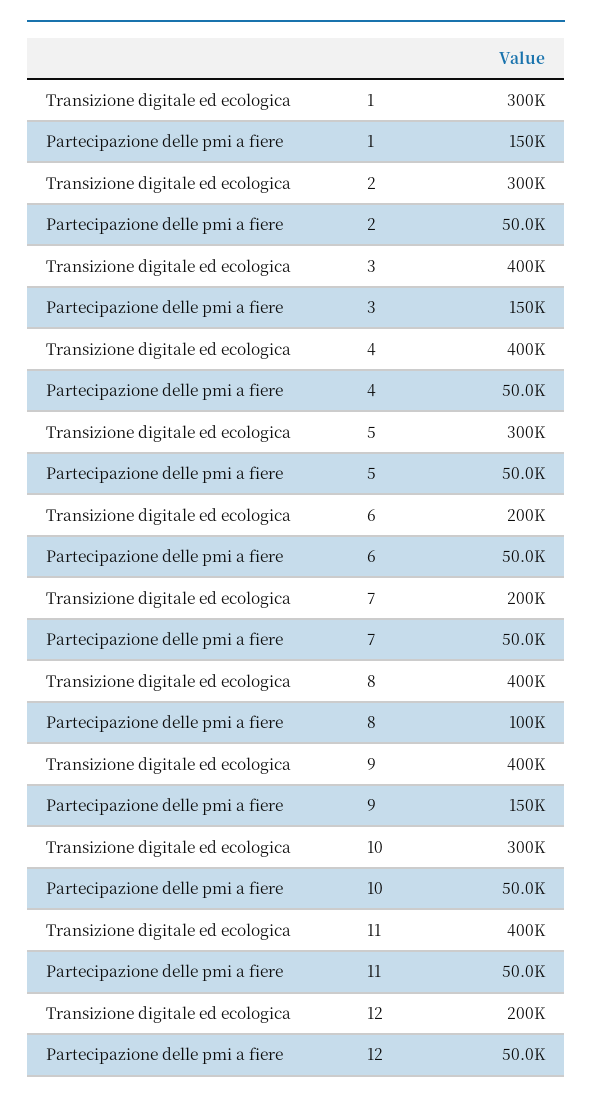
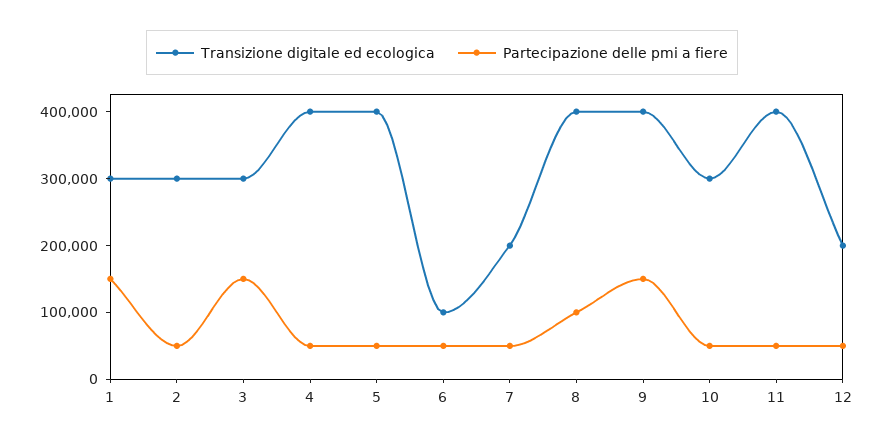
Transizione digitale ed ecologica, 3: 400000 -> 300000
Transizione digitale ed ecologica, 5: 300000 -> 400000
Transizione digitale ed ecologica, 6: 200000 -> 100000

